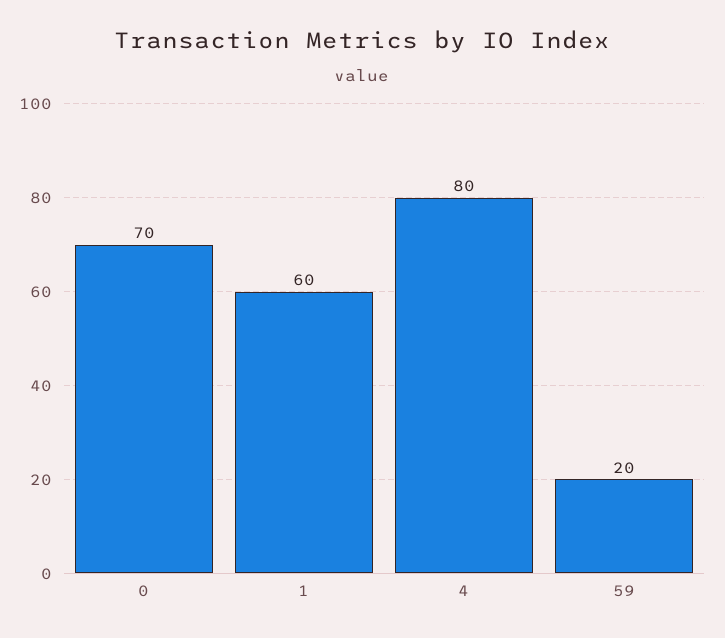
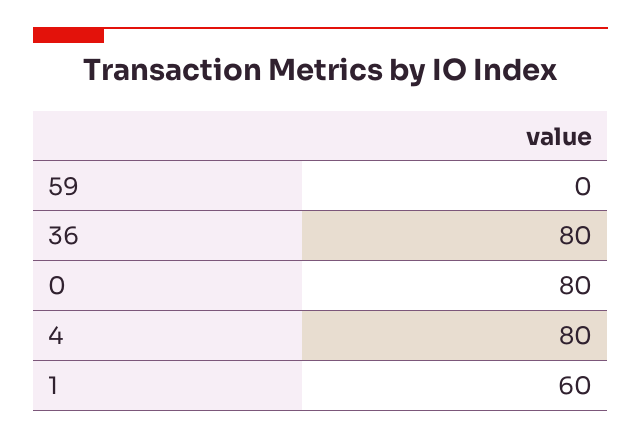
0: 70 -> 80
59: 20 -> 0
36: none -> 80

